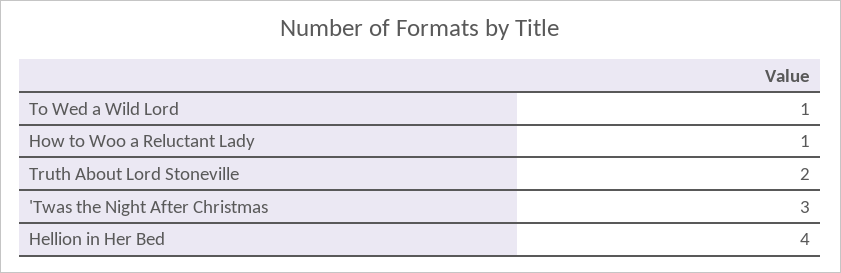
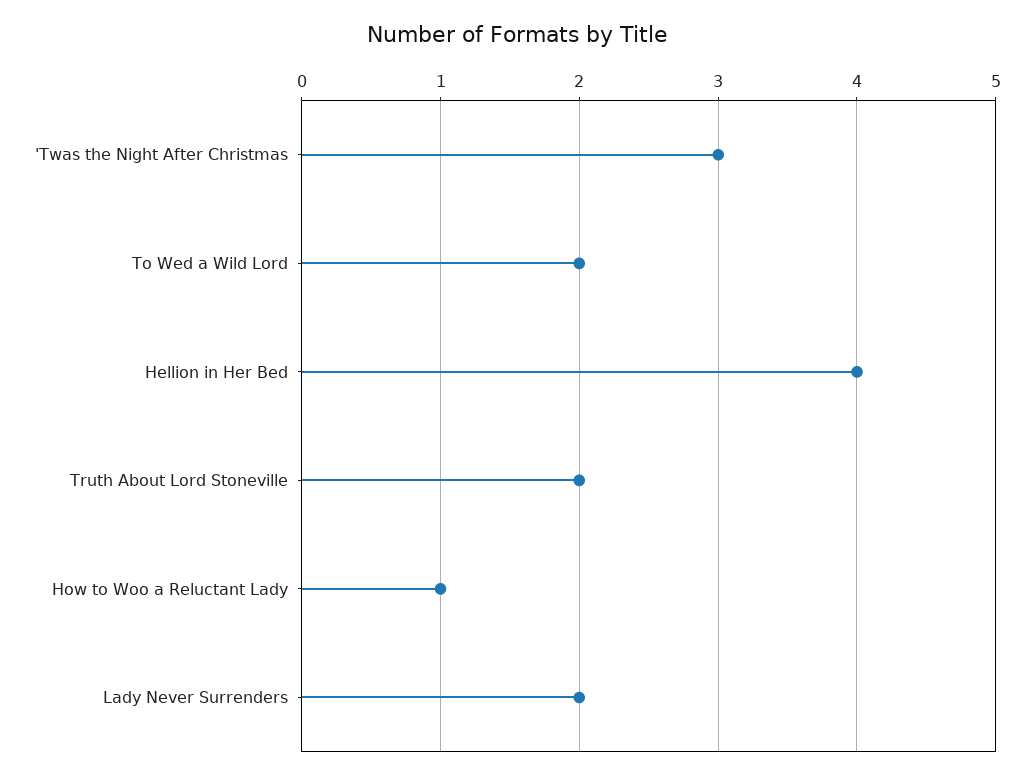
To Wed a Wild Lord: 1 -> 2
Lady Never Surrenders: none -> 2

